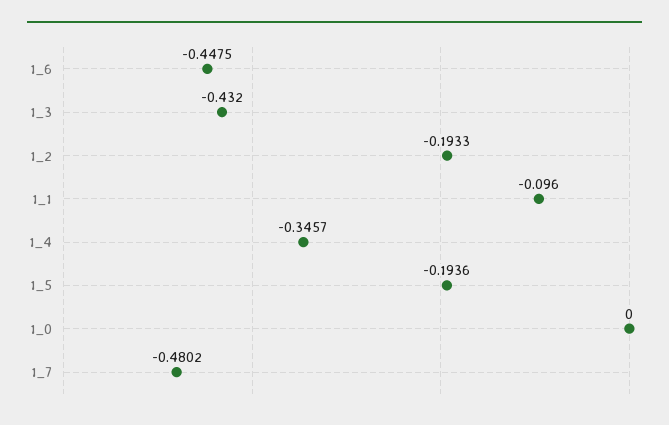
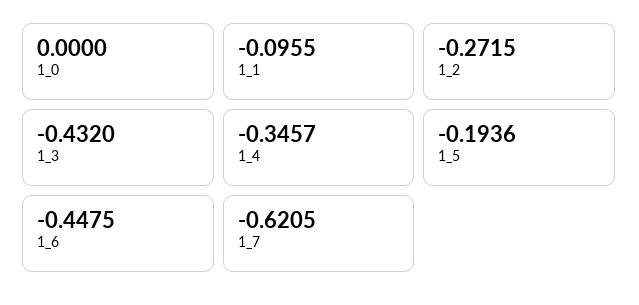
1_2: -0.1933 -> -0.2715
1_1: -0.096 -> -0.0955
1_7: -0.4802 -> -0.6205

